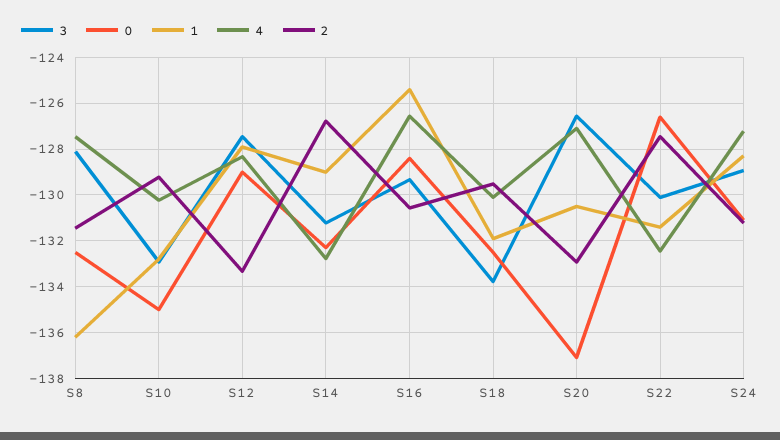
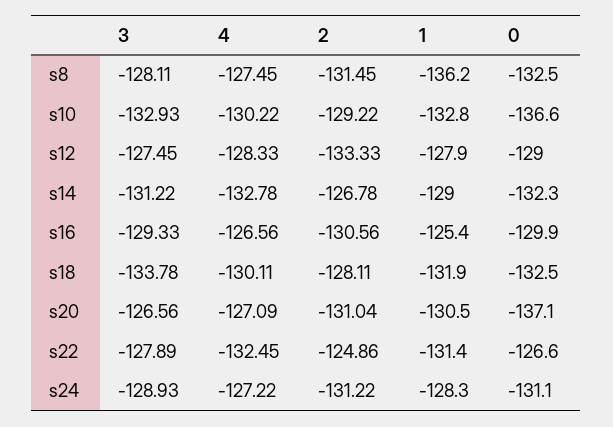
0, S10: -135 -> -136.6
0, S16: -128.5 -> -129.9
2, S18: -129.5 -> -128.11
2, S20: -133 -> -131.04
3, S22: -130 -> -127.89
2, S22: -127.5 -> -124.86

